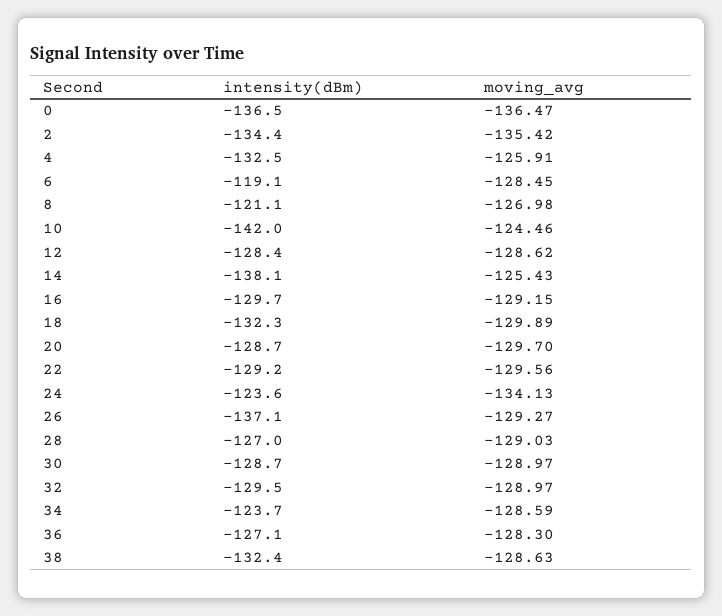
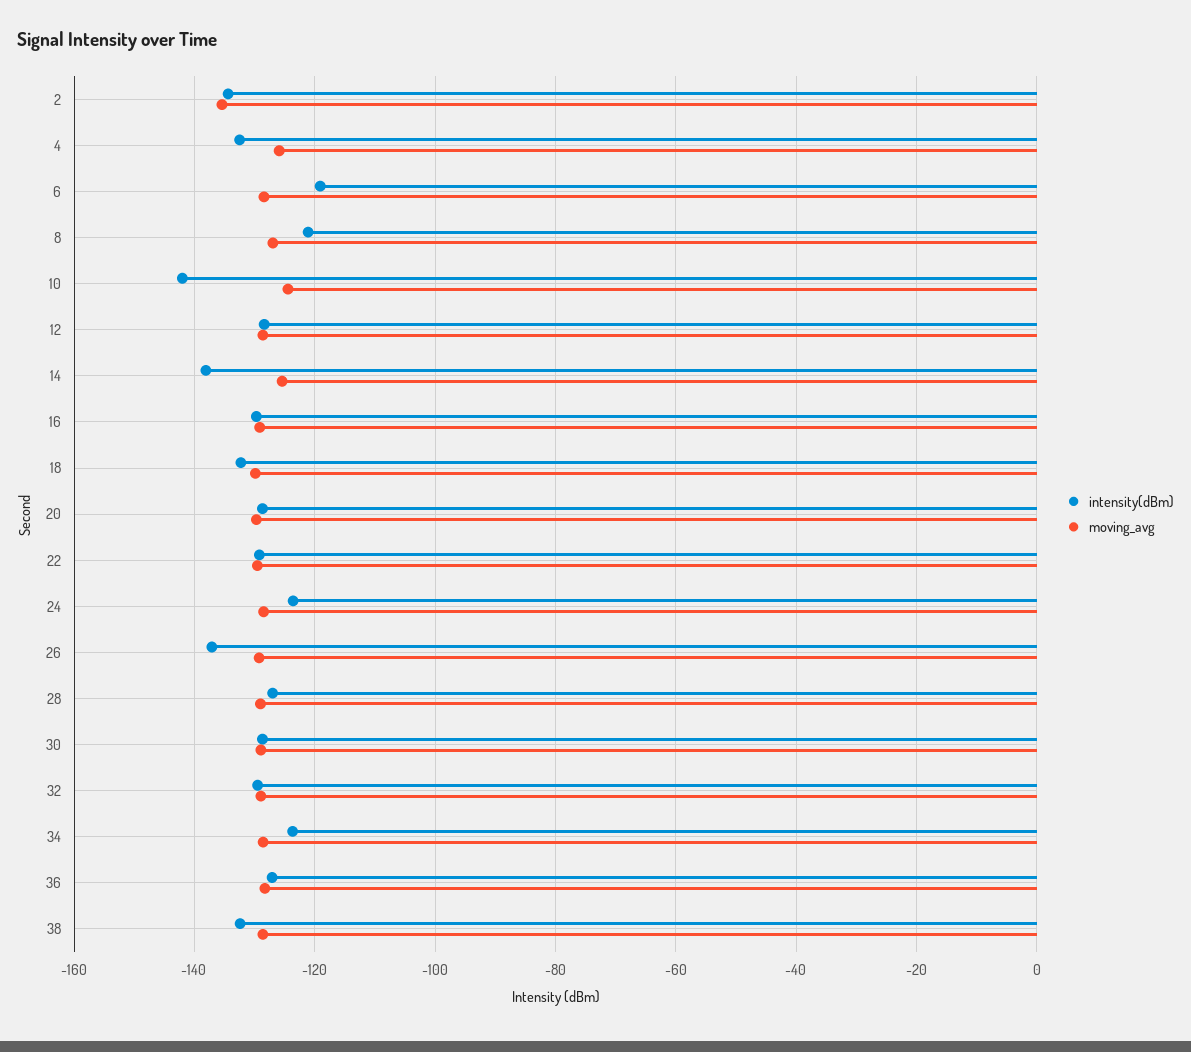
intensity(dBm), 0: -136.5 -> none
moving_avg, 0: -136.47 -> none
moving_avg, 24: -134.13 -> -128

